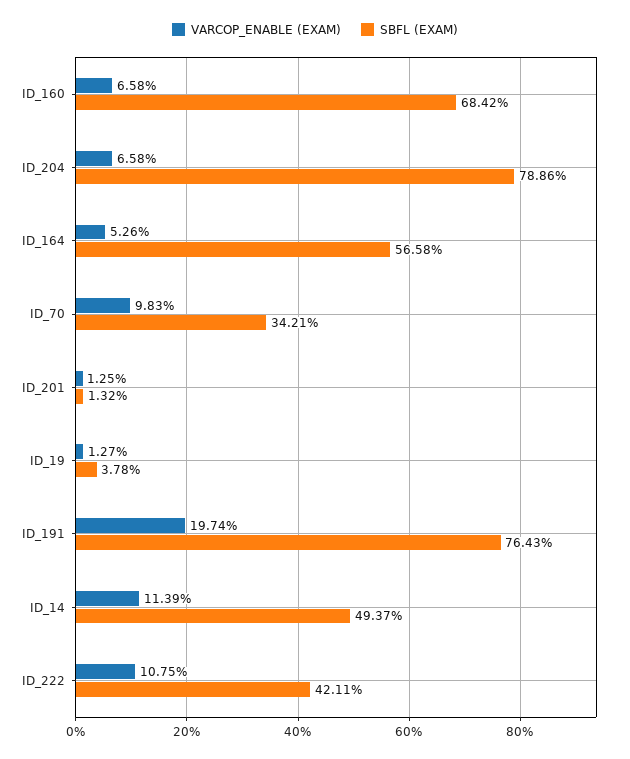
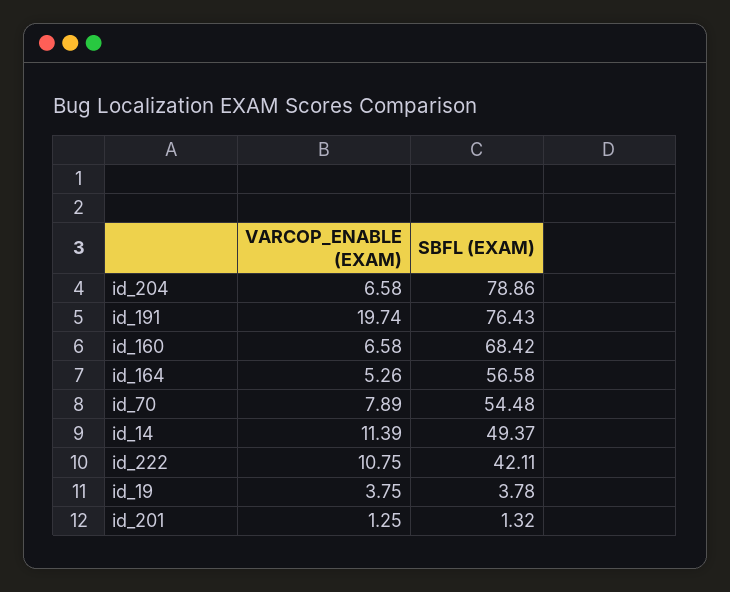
VARCOP_ENABLE (EXAM), ID_70: 9.83 -> 7.89
SBFL (EXAM), ID_70: 34.21 -> 54.48
VARCOP_ENABLE (EXAM), ID_19: 1.27 -> 3.75

